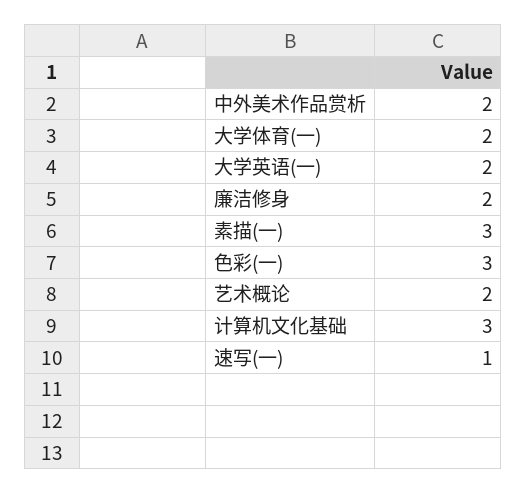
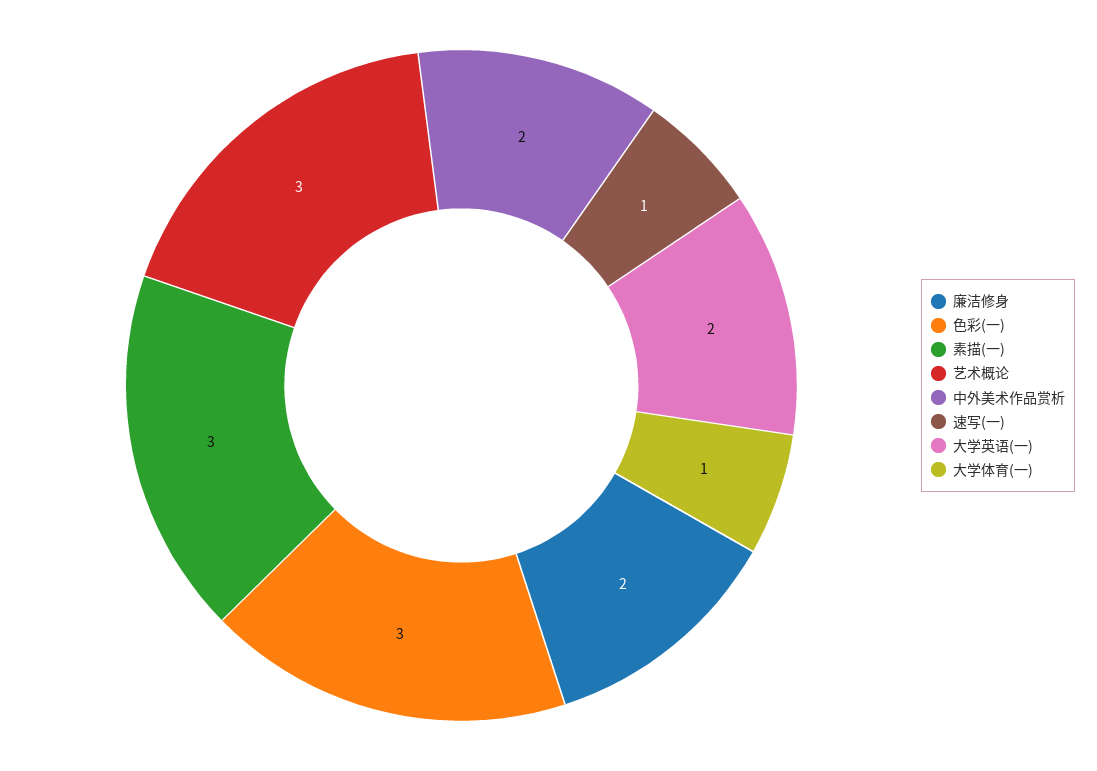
大学体育(一): 2 -> 1
艺术概论: 2 -> 3
计算机文化基础: 3 -> none

